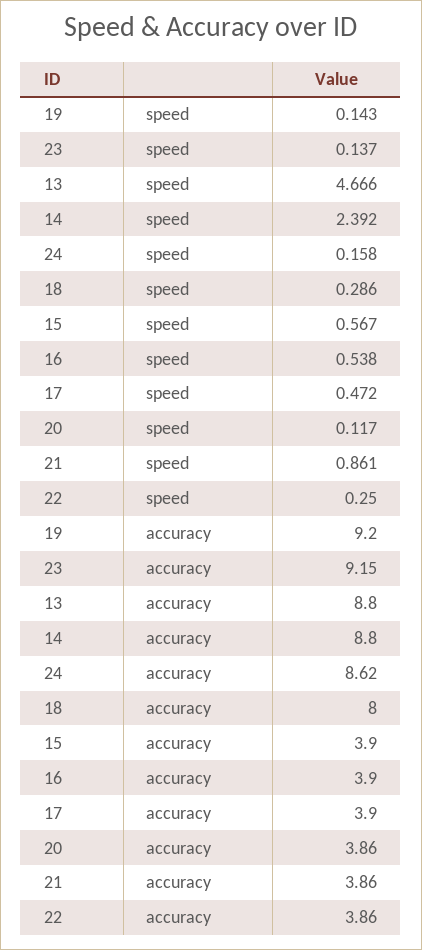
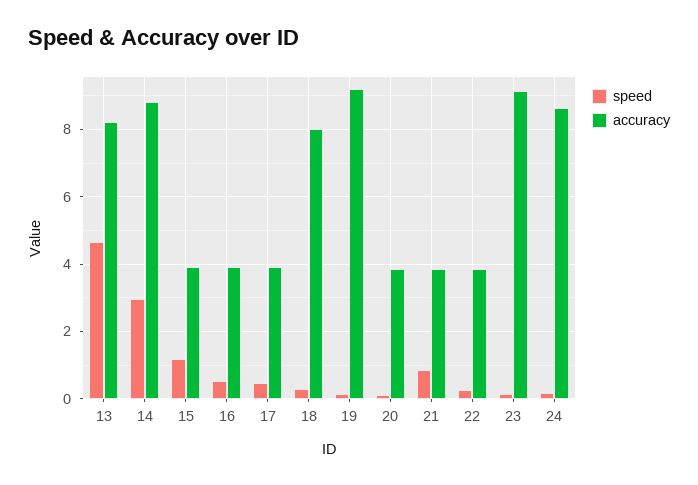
speed, 14: 2.392 -> 3
speed, 15: 0.567 -> 1.2
accuracy, 13: 8.8 -> 8.2

